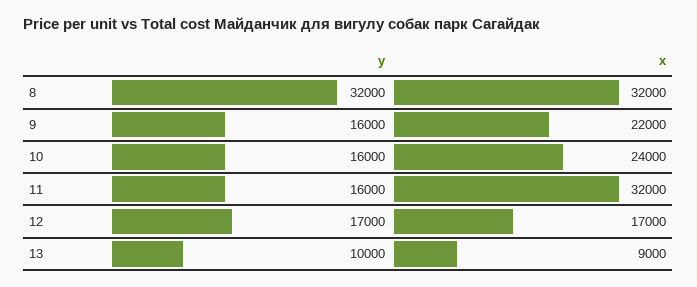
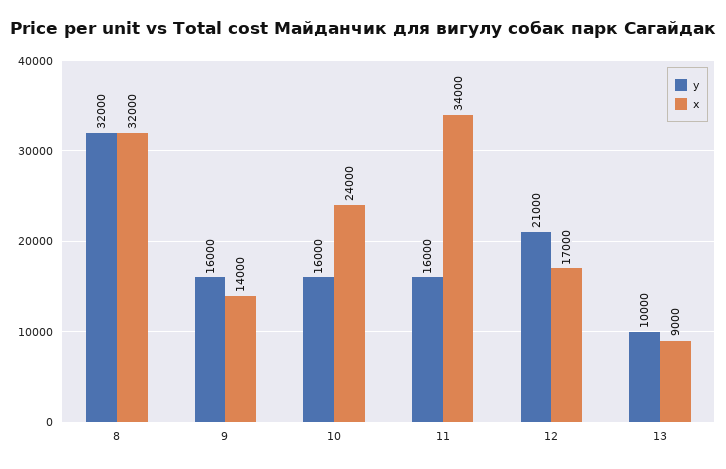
x, 9: 22000 -> 14000
x, 11: 32000 -> 34000
y, 12: 17000 -> 21000

